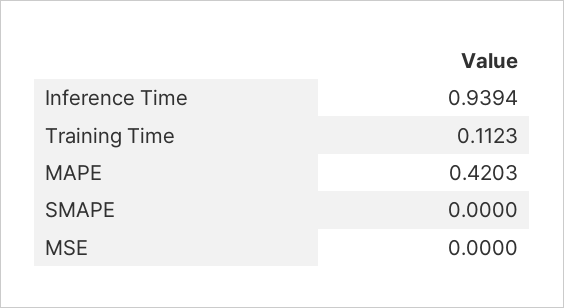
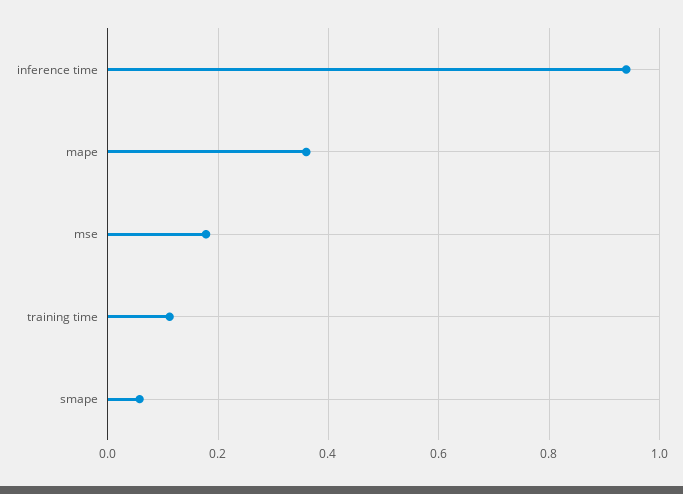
MAPE: 0.4203 -> 0.36
SMAPE: 0 -> 0.06
MSE: 0 -> 0.18

